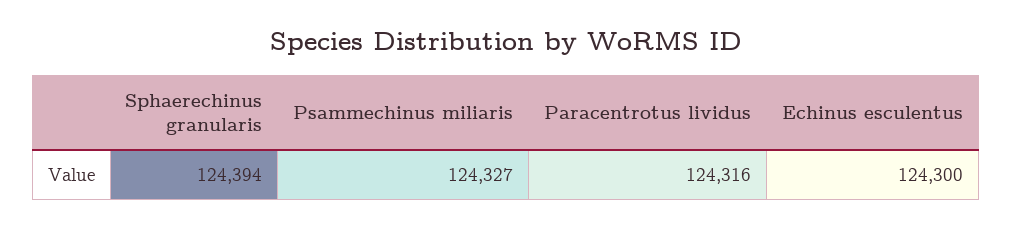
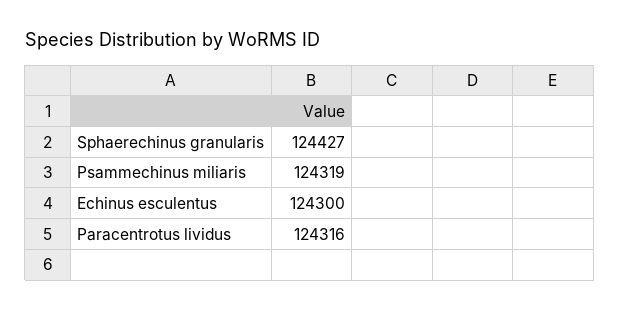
Sphaerechinus granularis: 124394 -> 124427
Psammechinus miliaris: 124327 -> 124319

